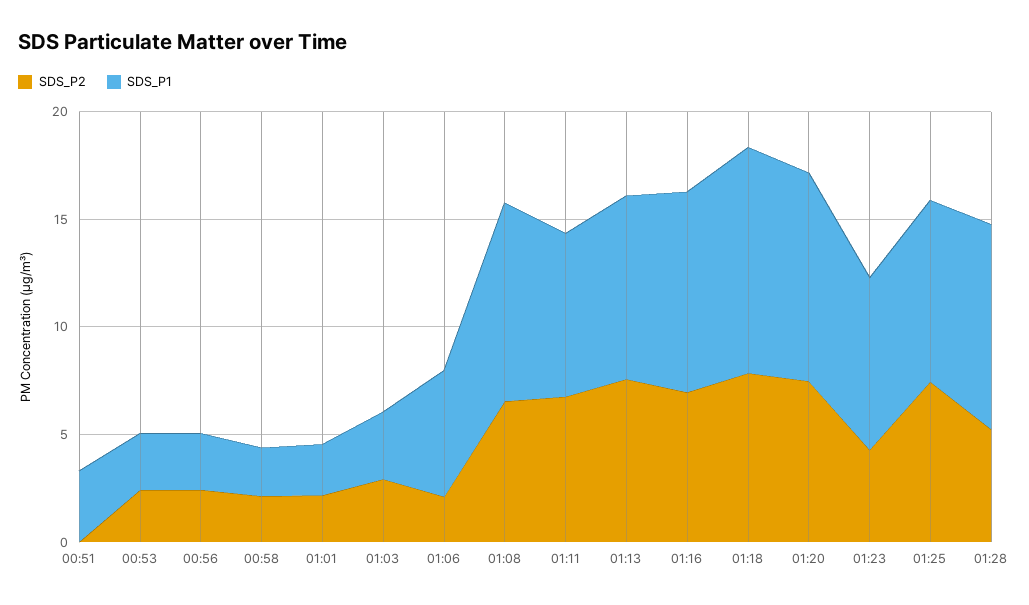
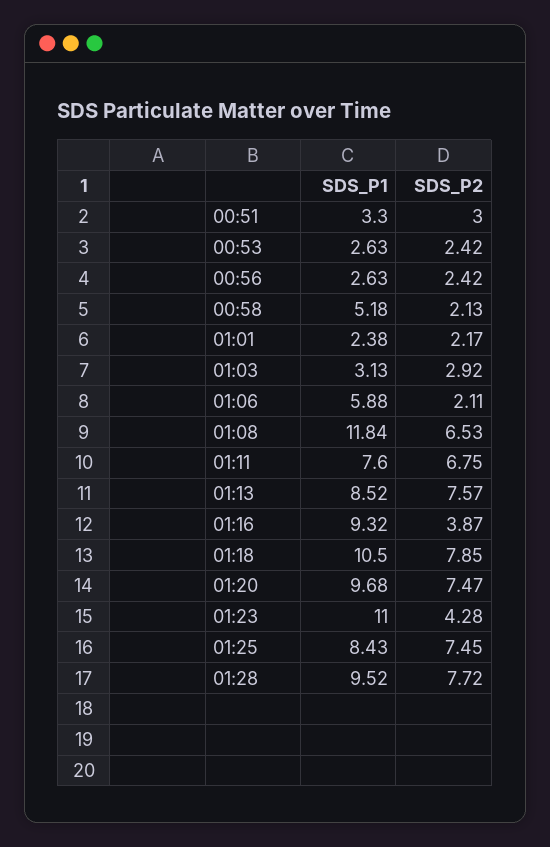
SDS_P2, 00:51: 0 -> 3
SDS_P1, 00:58: 2 -> 5.18
SDS_P1, 01:08: 9 -> 11.84
SDS_P2, 01:16: 7 -> 3.87
SDS_P1, 01:23: 8 -> 11
SDS_P2, 01:28: 5 -> 7.72

